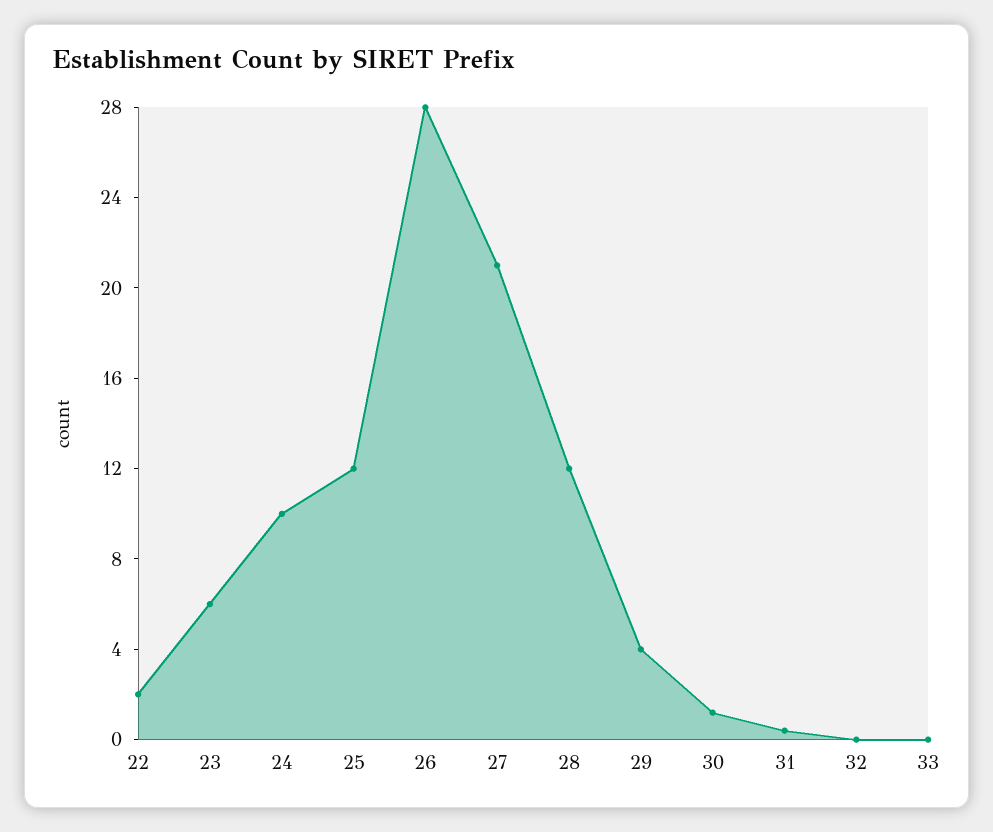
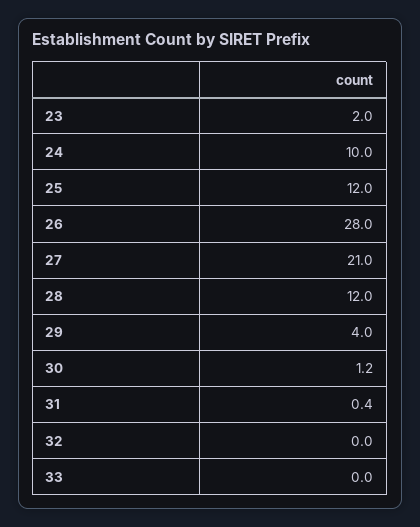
22: 2 -> none
23: 6 -> 2

